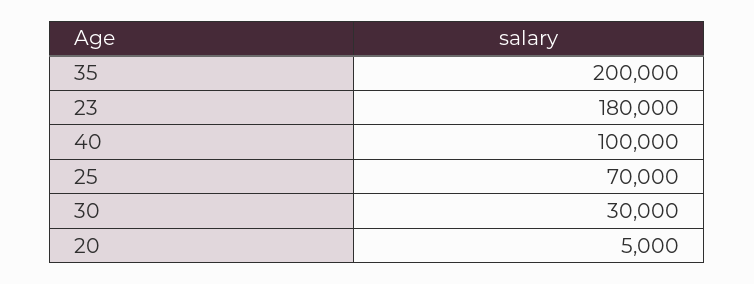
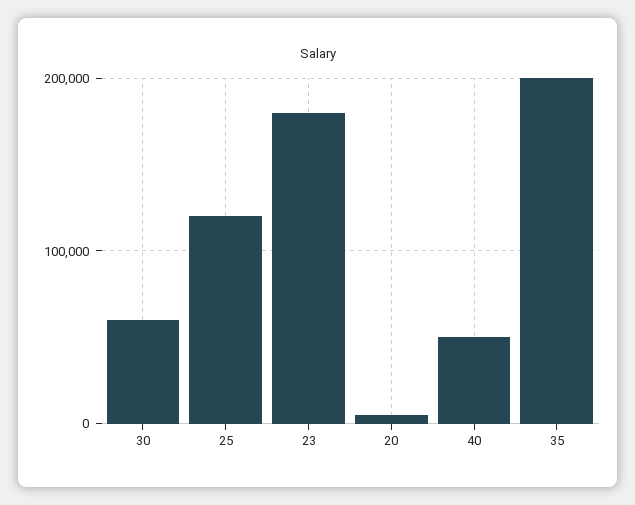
40: 100000 -> 50000
25: 70000 -> 120000
30: 30000 -> 60000

